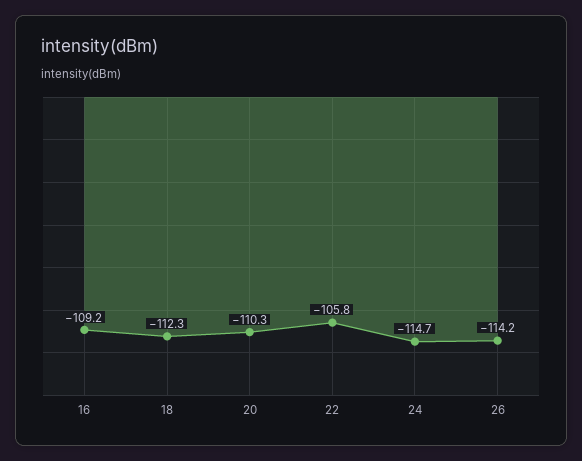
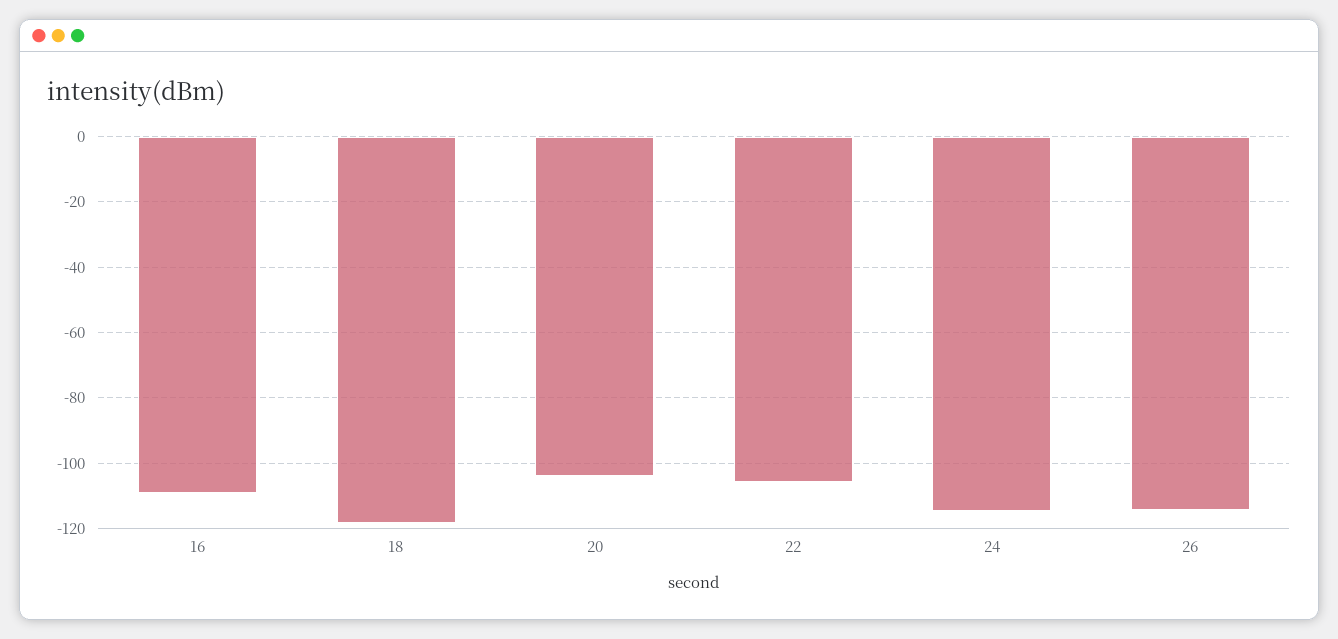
18: -112.3 -> -118
20: -110.3 -> -104

